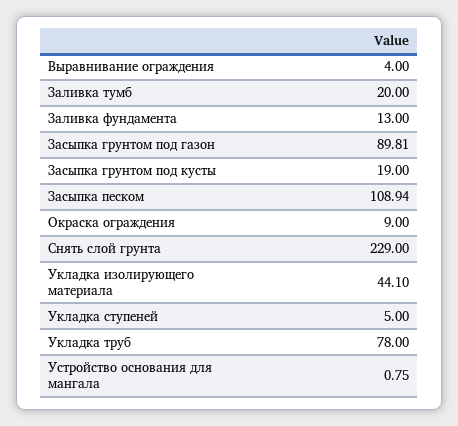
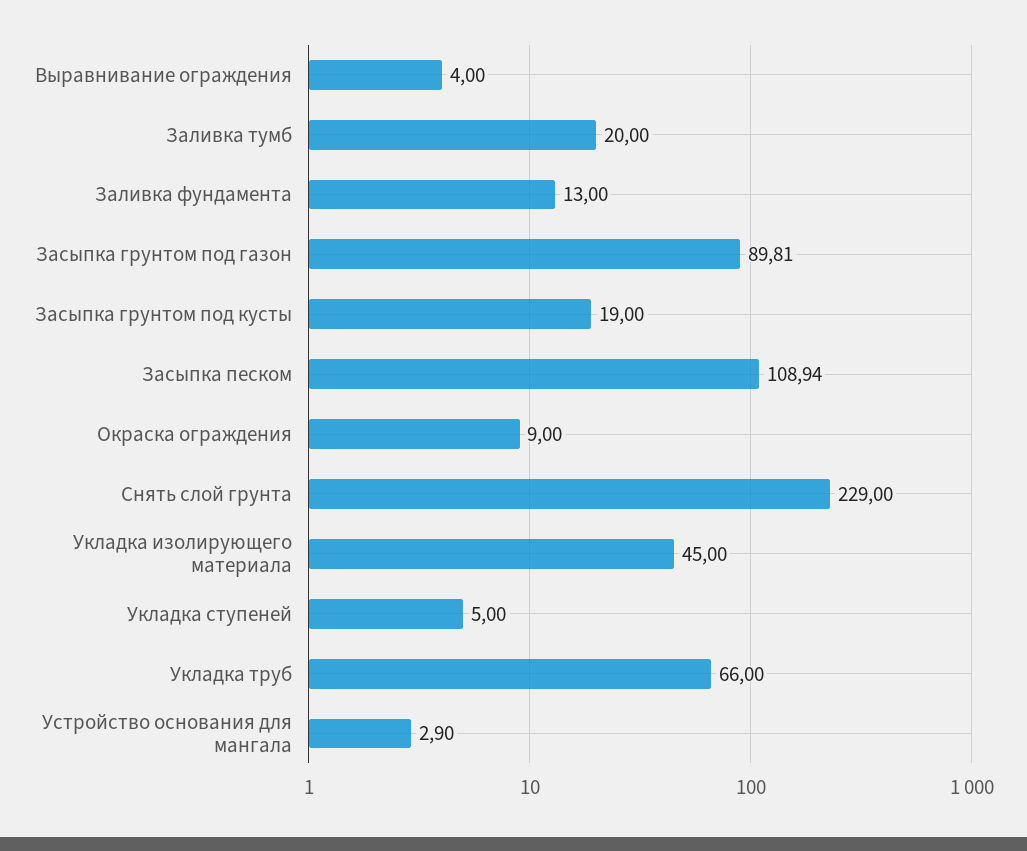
Укладка изолирующего материала: 44.1 -> 45
Укладка труб: 78 -> 66
Устройство основания для мангала: 0.75 -> 2.9

